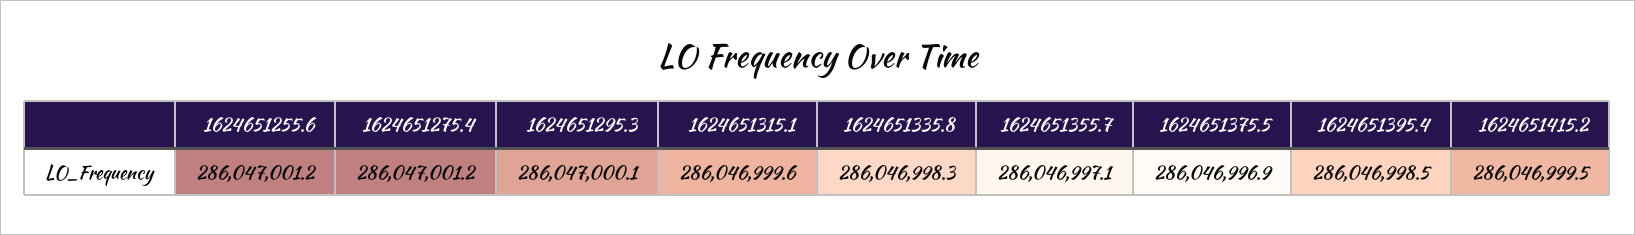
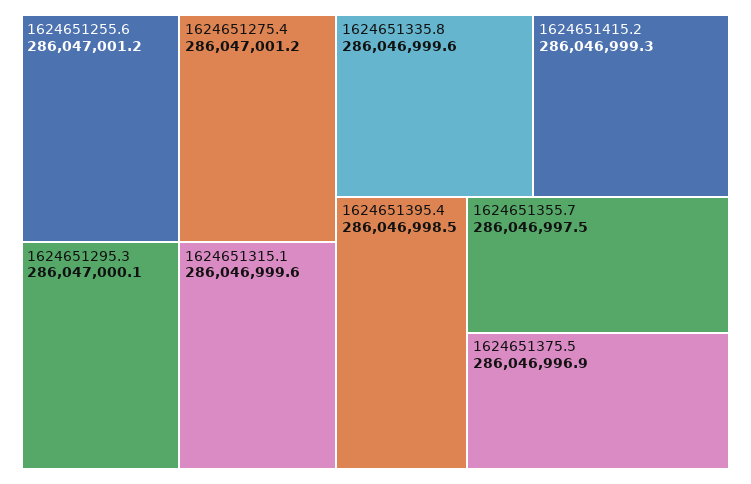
1624651335.8: 286046998.3 -> 286046999.6
1624651355.7: 286046997.1 -> 286046997.5
1624651415.2: 286046999.5 -> 286046999.3

